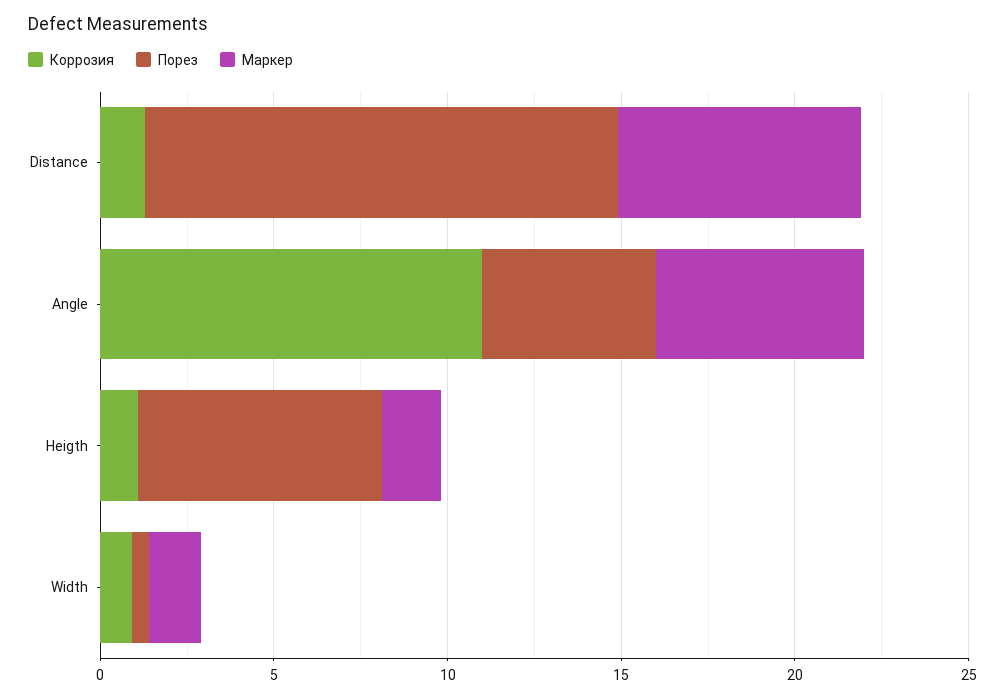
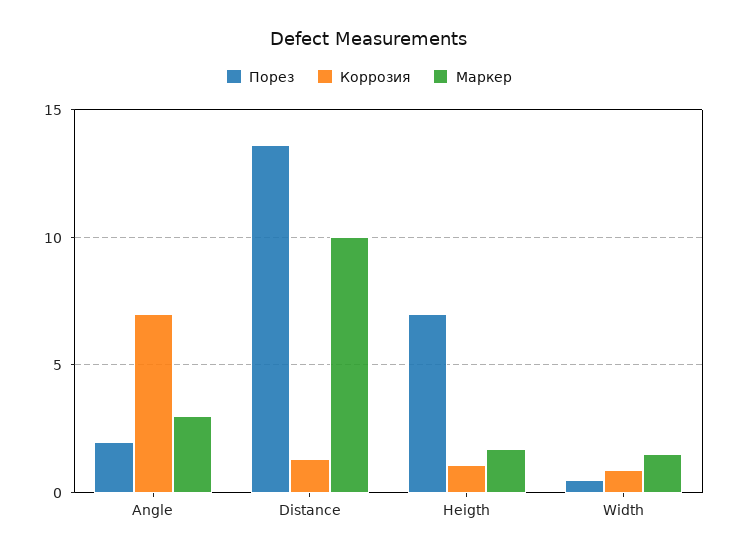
Маркер, Distance: 7 -> 10
Коррозия, Angle: 11 -> 7
Порез, Angle: 5 -> 2
Маркер, Angle: 6 -> 3

